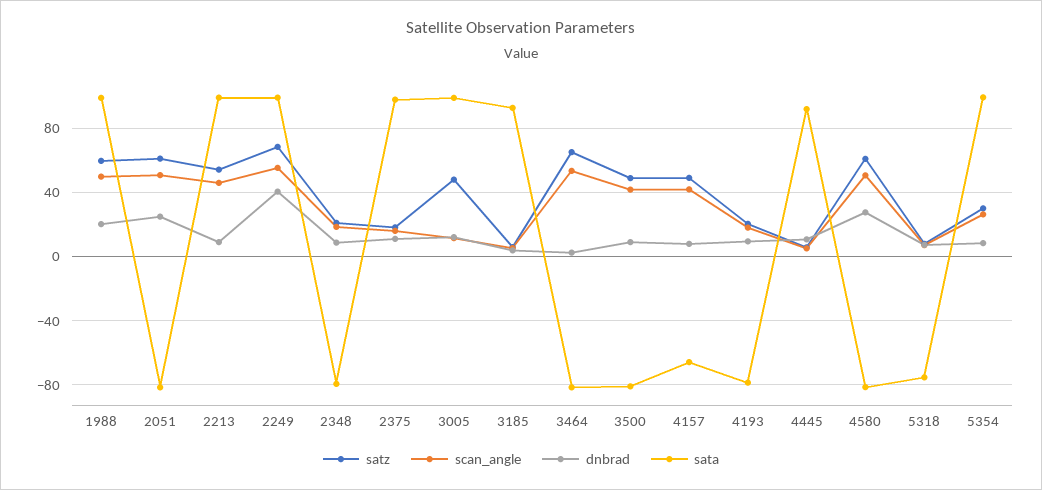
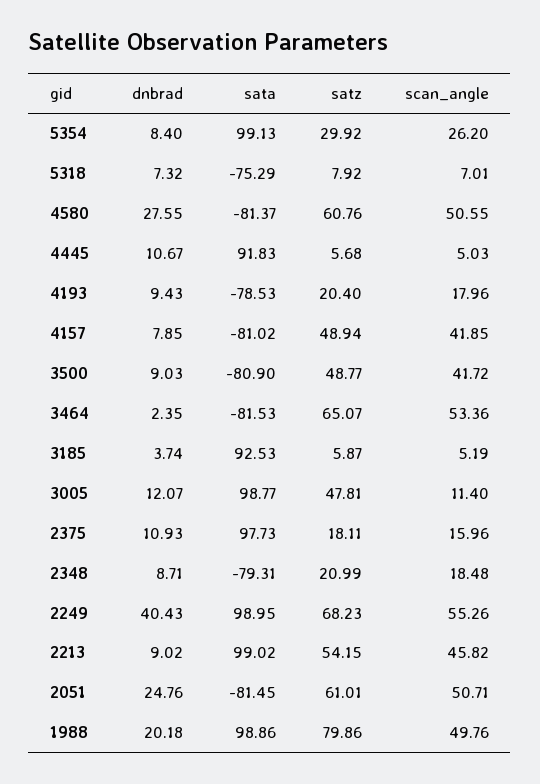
satz, 1988: 60 -> 79.86
sata, 4157: -65 -> -81.02

